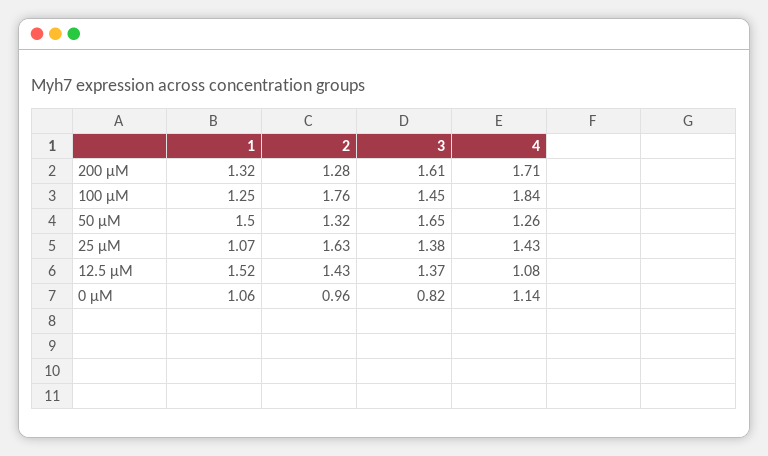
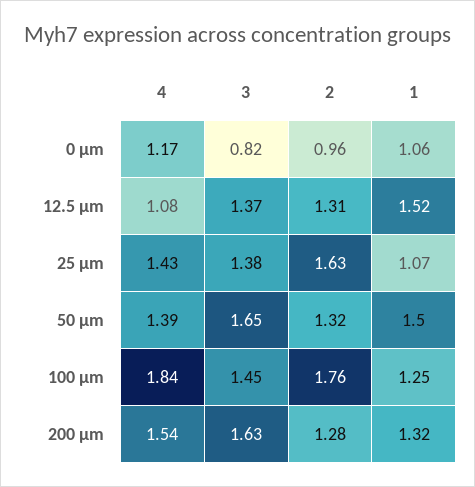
3, 200 μM: 1.61 -> 1.63
4, 200 μM: 1.71 -> 1.54
4, 50 μM: 1.26 -> 1.39
2, 12.5 μM: 1.43 -> 1.31
4, 0 μM: 1.14 -> 1.17

